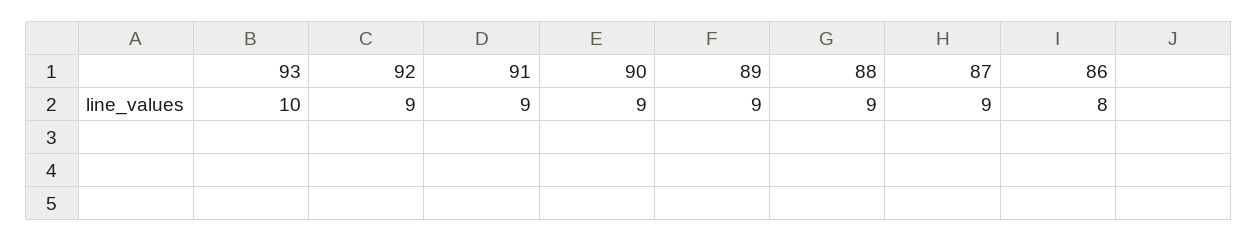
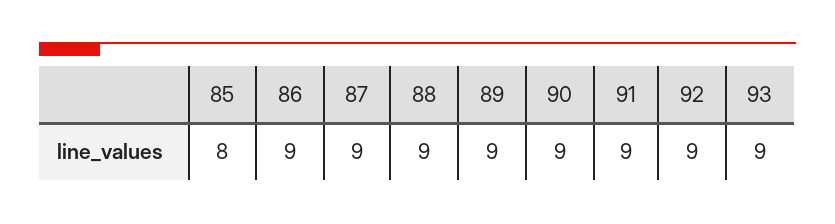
93: 10 -> 9
86: 8 -> 9
85: none -> 8

